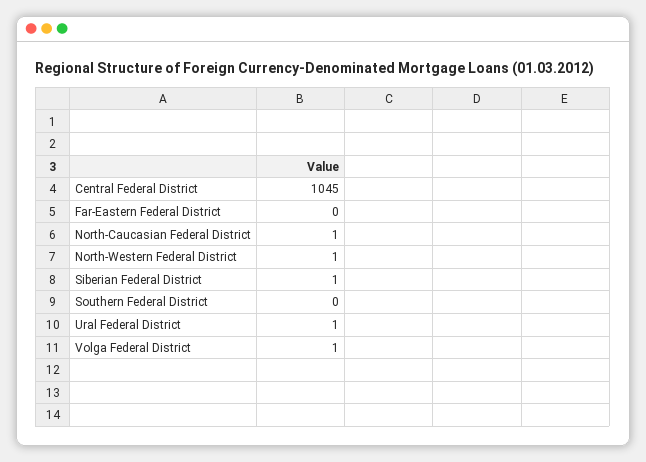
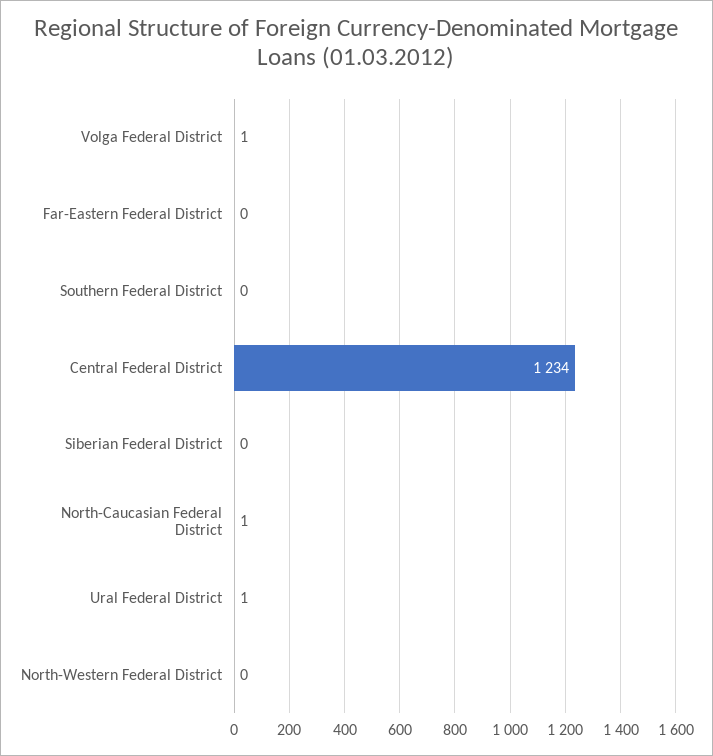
Central Federal District: 1045 -> 1234
North-Western Federal District: 1 -> 0
Siberian Federal District: 1 -> 0

